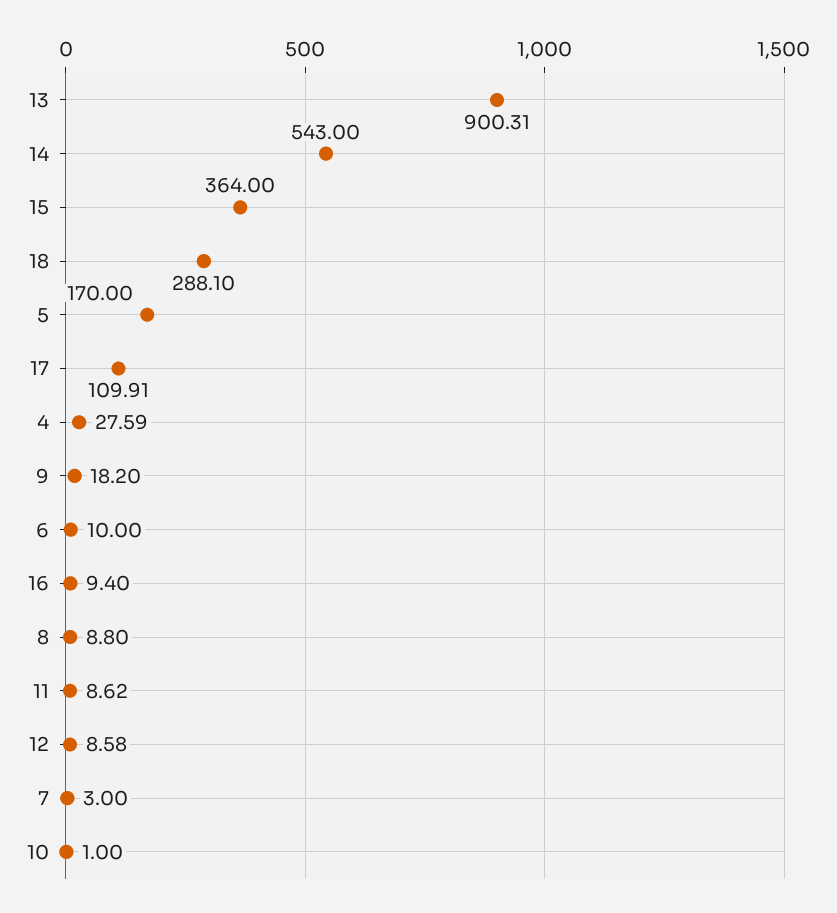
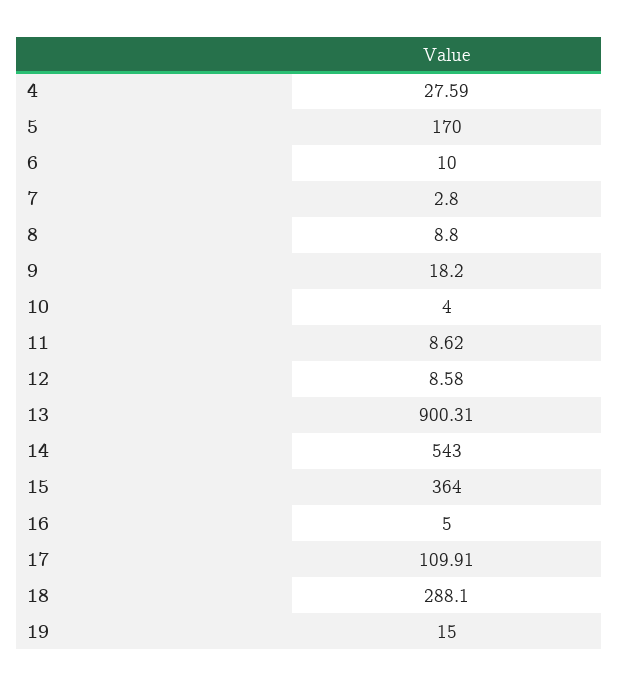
16: 9.4 -> 5
7: 3 -> 2.8
10: 1 -> 4
19: none -> 15

